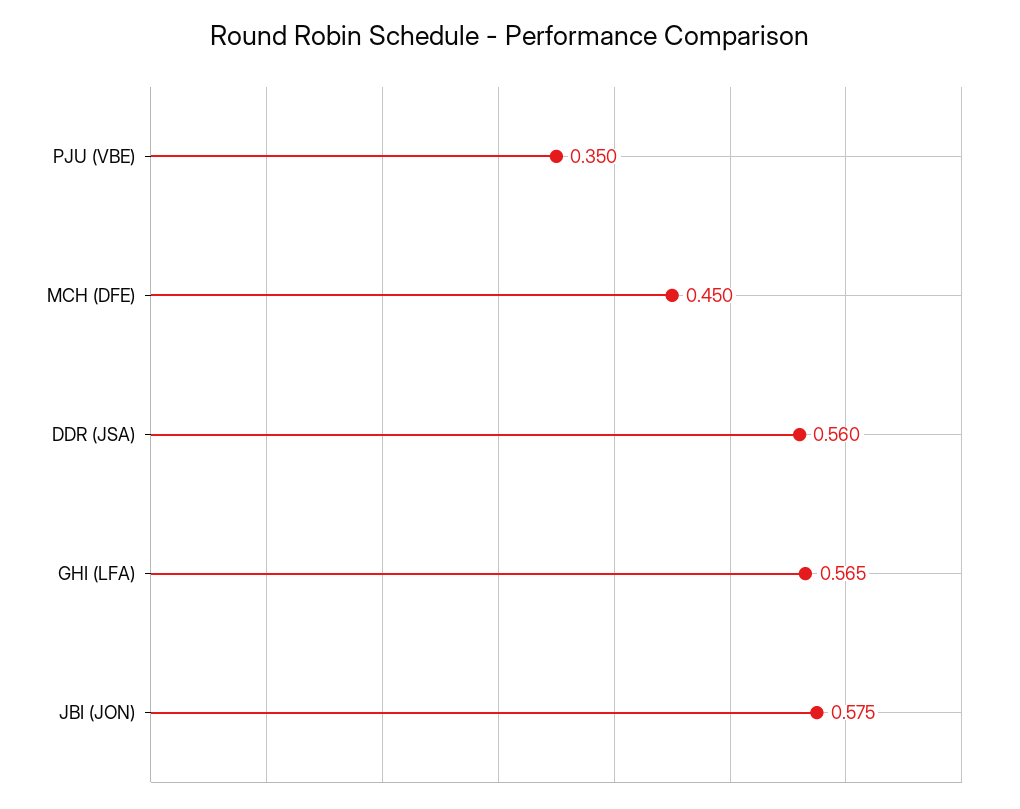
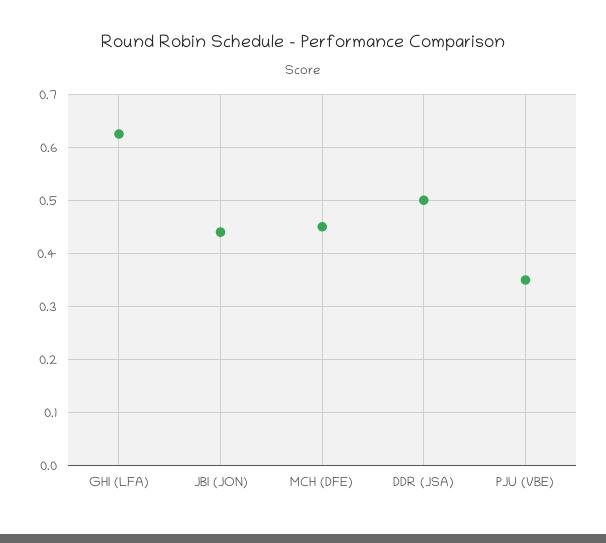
DDR (JSA): 0.56 -> 0.5
GHI (LFA): 0.565 -> 0.62
JBI (JON): 0.575 -> 0.44

